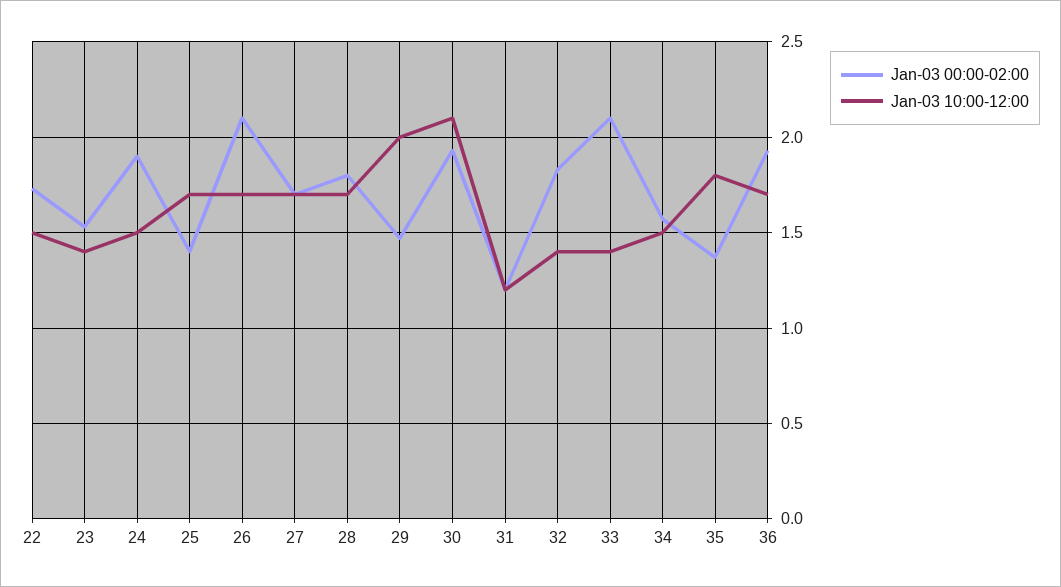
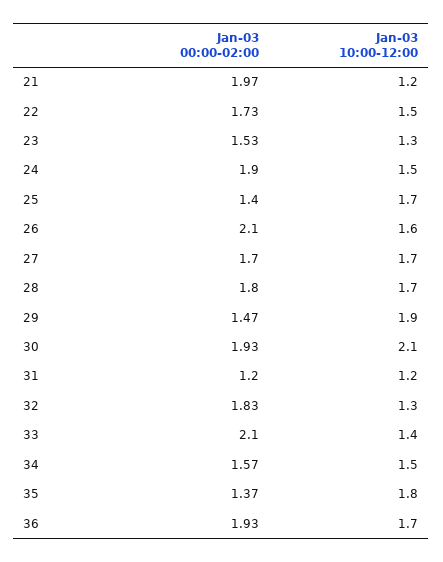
Jan-03 10:00-12:00, 23: 1.4 -> 1.3
Jan-03 10:00-12:00, 26: 1.7 -> 1.6
Jan-03 10:00-12:00, 29: 2 -> 1.9
Jan-03 10:00-12:00, 32: 1.4 -> 1.3
Jan-03 00:00-02:00, 21: none -> 1.97
Jan-03 10:00-12:00, 21: none -> 1.2

